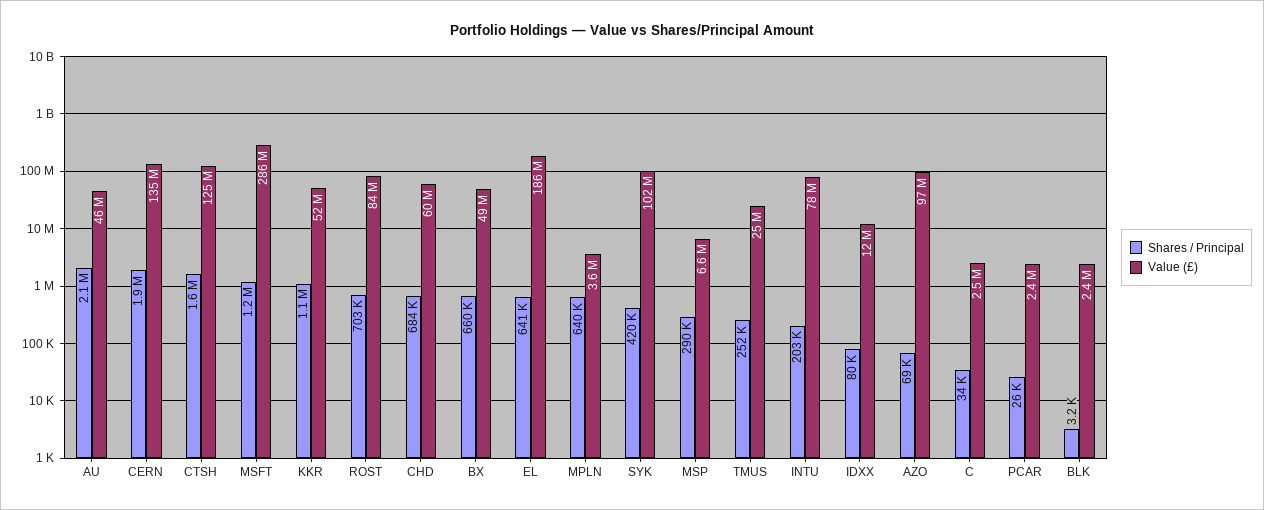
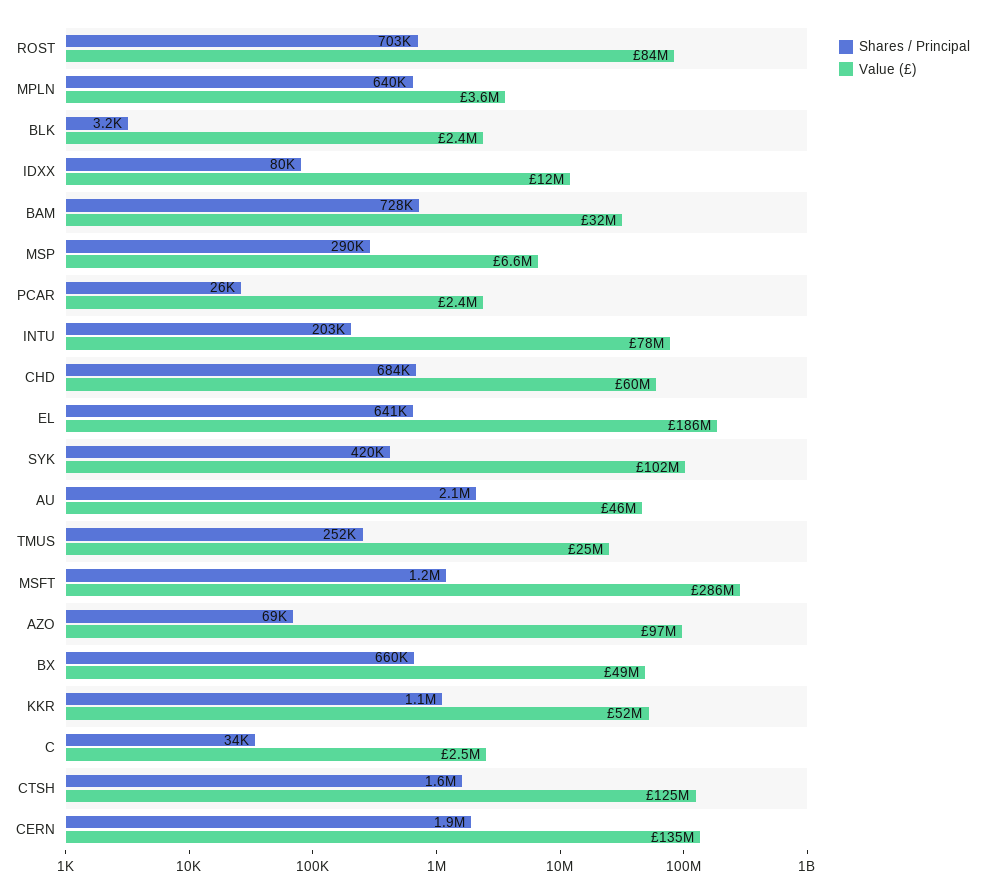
Shares / Principal, BAM: none -> 728000
Value (£), BAM: none -> 32000000

